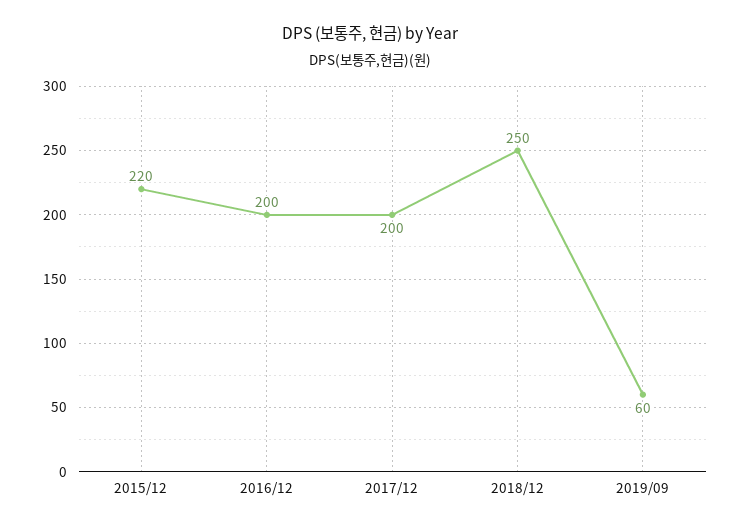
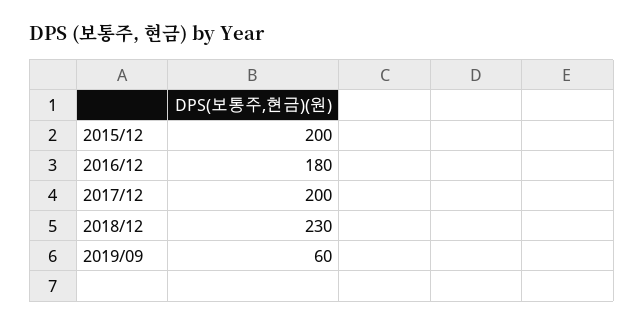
2015/12: 220 -> 200
2016/12: 200 -> 180
2018/12: 250 -> 230

